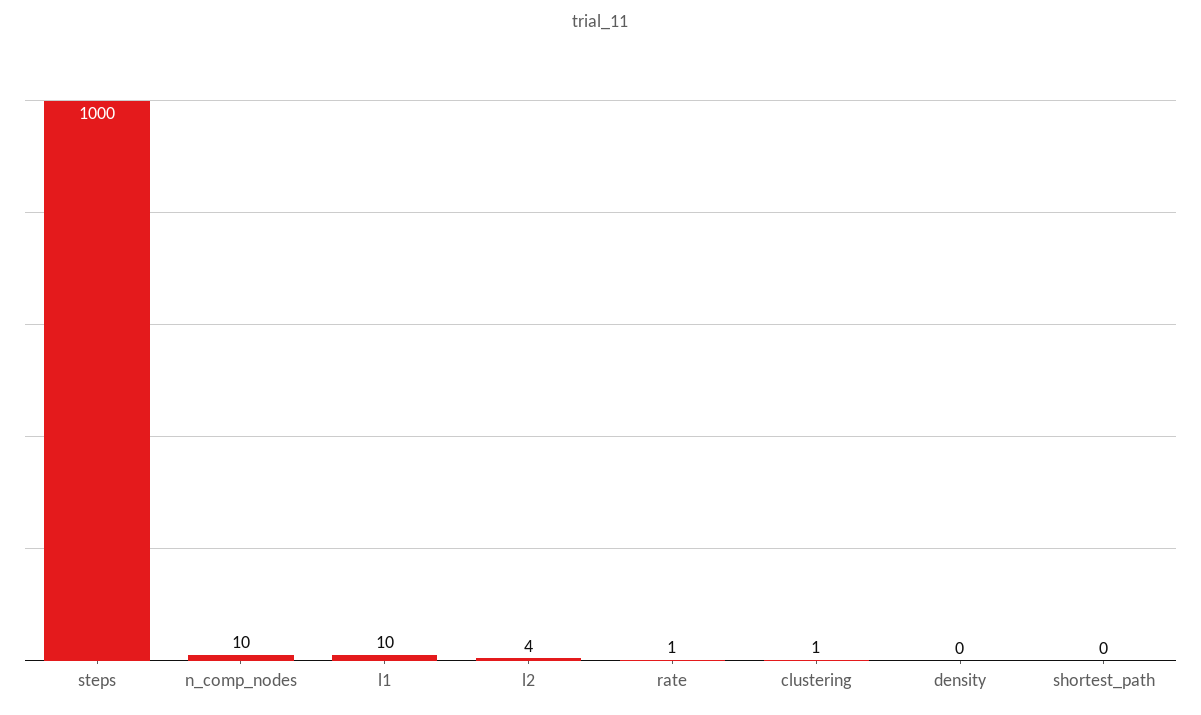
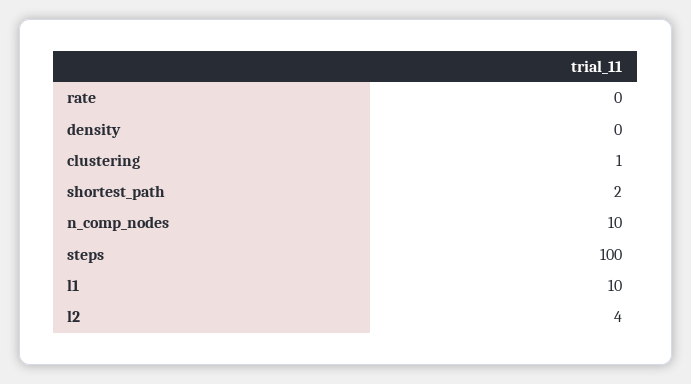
steps: 1000 -> 100
rate: 1 -> 0
shortest_path: 0 -> 2

